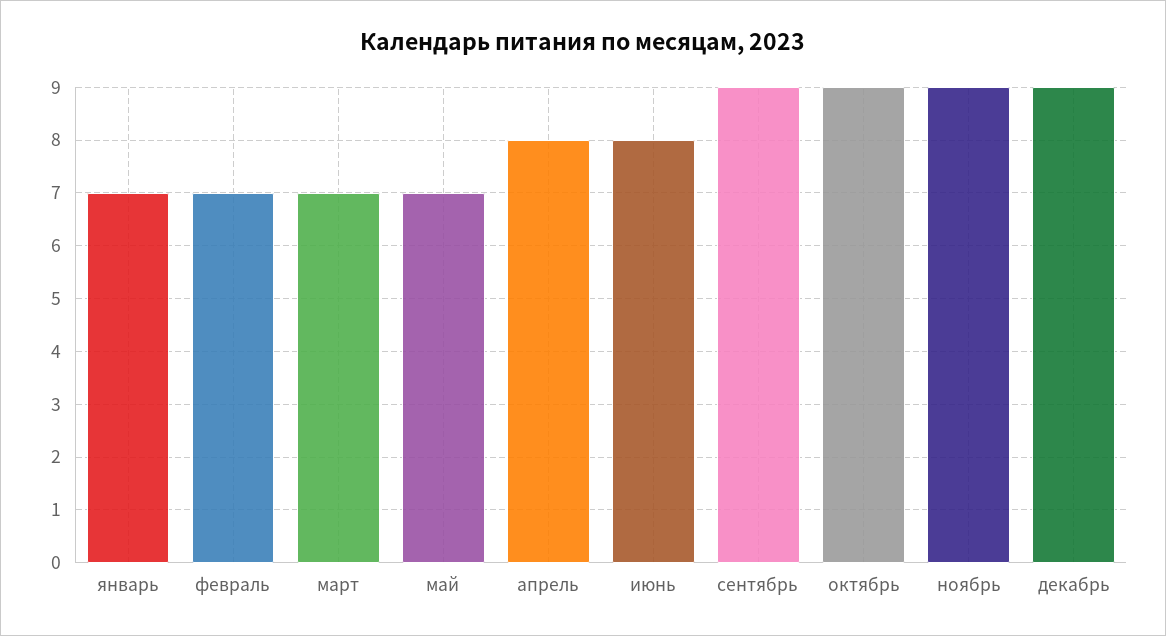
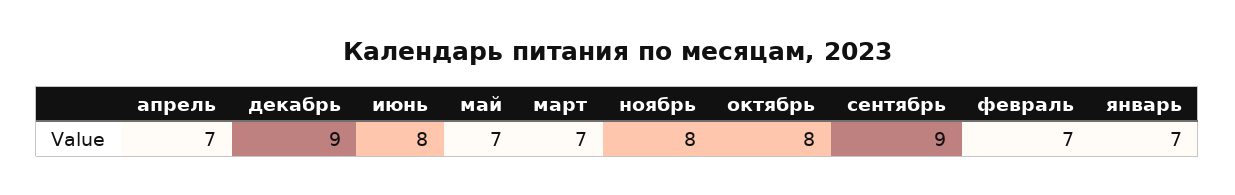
апрель: 8 -> 7
октябрь: 9 -> 8
ноябрь: 9 -> 8

